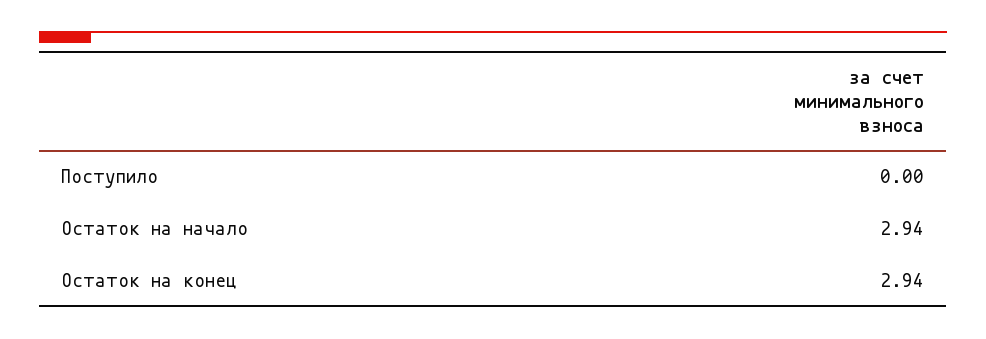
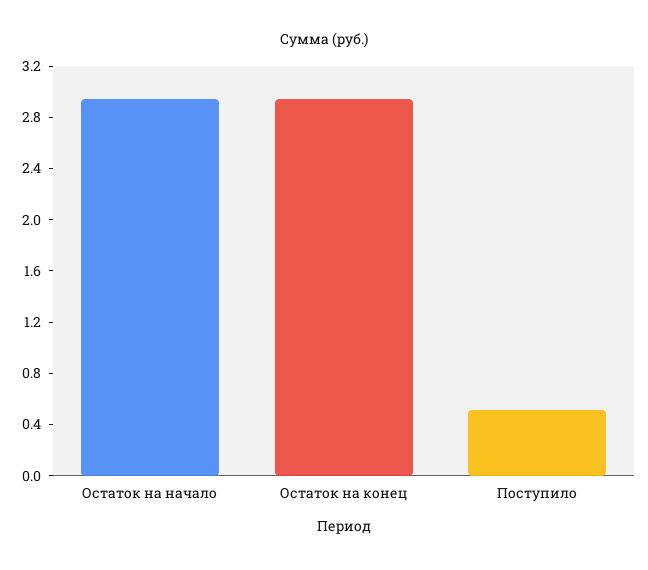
Поступило: 0 -> 0.5

